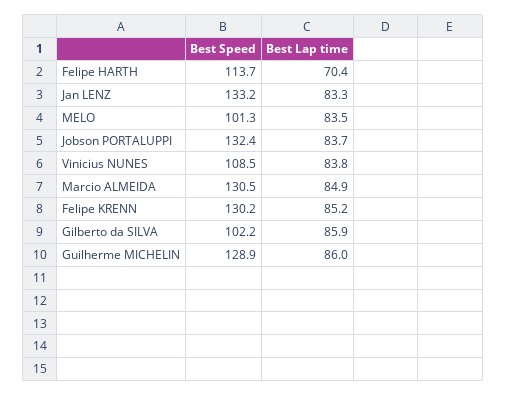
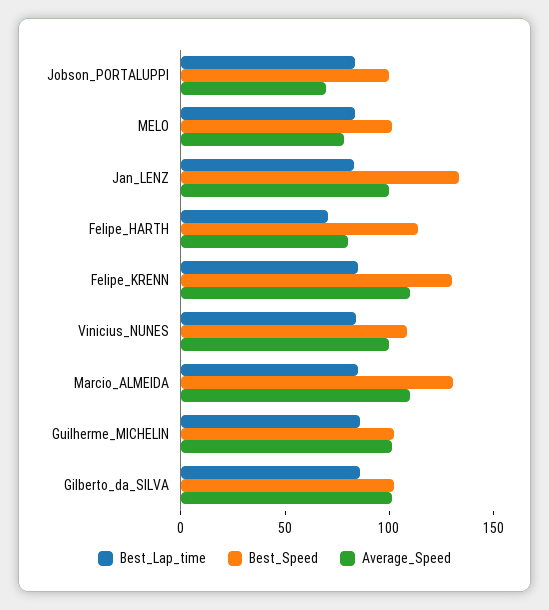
Best Speed, Jobson PORTALUPPI: 132.4 -> 100
Best Speed, Guilherme MICHELIN: 128.9 -> 100
Average_Speed, Jobson PORTALUPPI: none -> 70
Average_Speed, MELO: none -> 80
Average_Speed, Jan LENZ: none -> 100
Average_Speed, Felipe HARTH: none -> 80
Average_Speed, Felipe KRENN: none -> 110
Average_Speed, Vinicius NUNES: none -> 100
Average_Speed, Marcio ALMEIDA: none -> 110
Average_Speed, Guilherme MICHELIN: none -> 100
Average_Speed, Gilberto da SILVA: none -> 100

